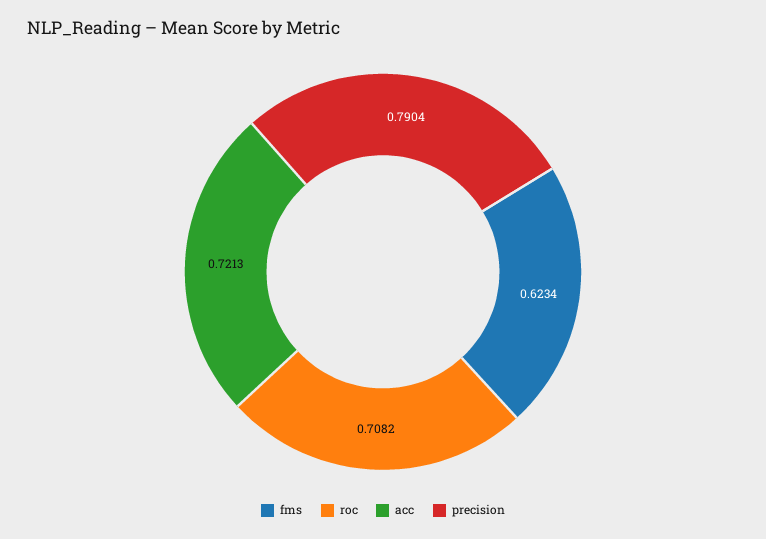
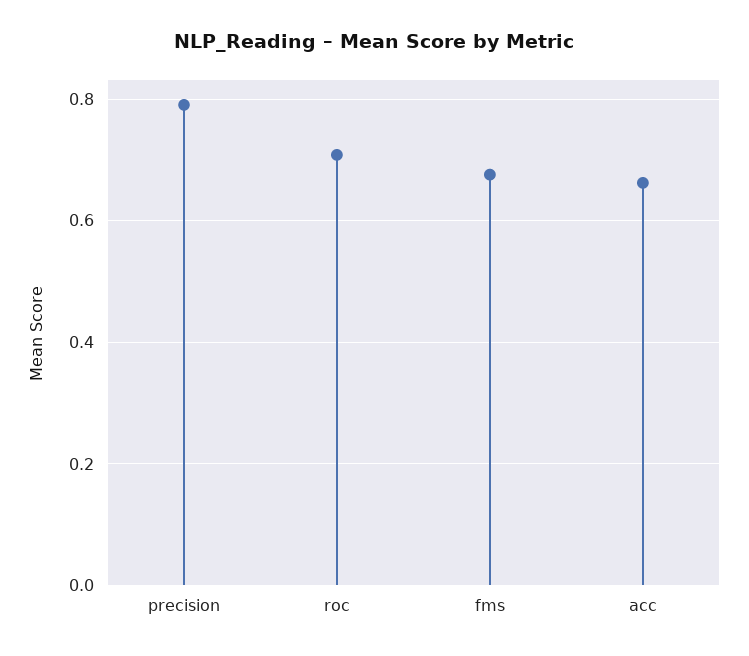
fms: 0.6234 -> 0.68
acc: 0.7213 -> 0.66

